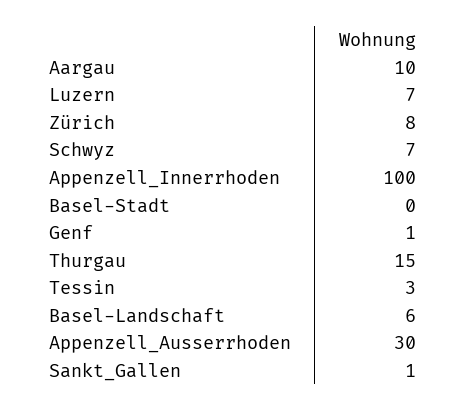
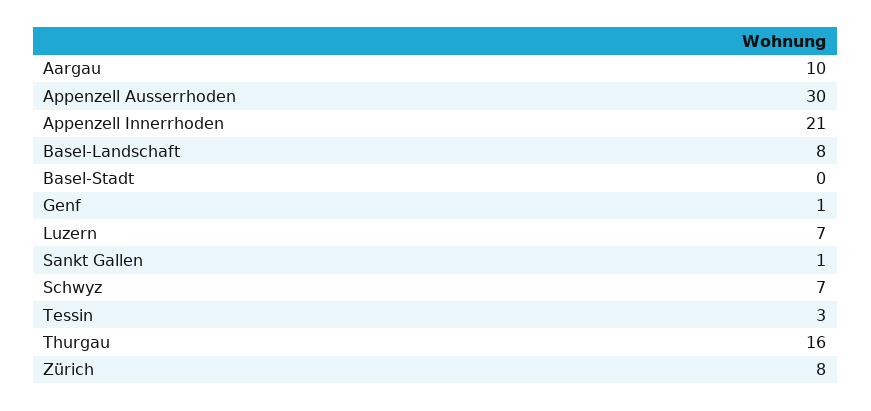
Appenzell_Innerrhoden: 100 -> 21
Thurgau: 15 -> 16
Basel-Landschaft: 6 -> 8

